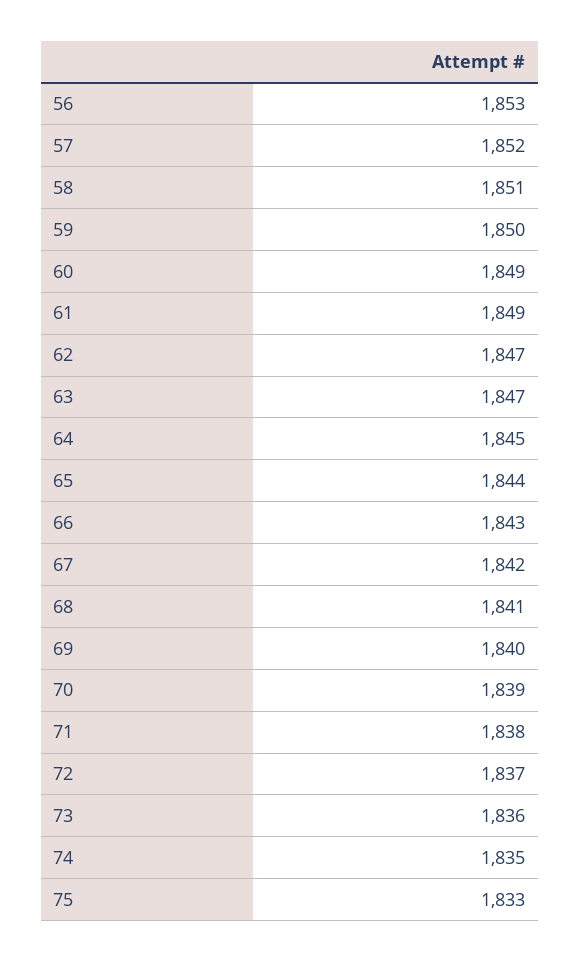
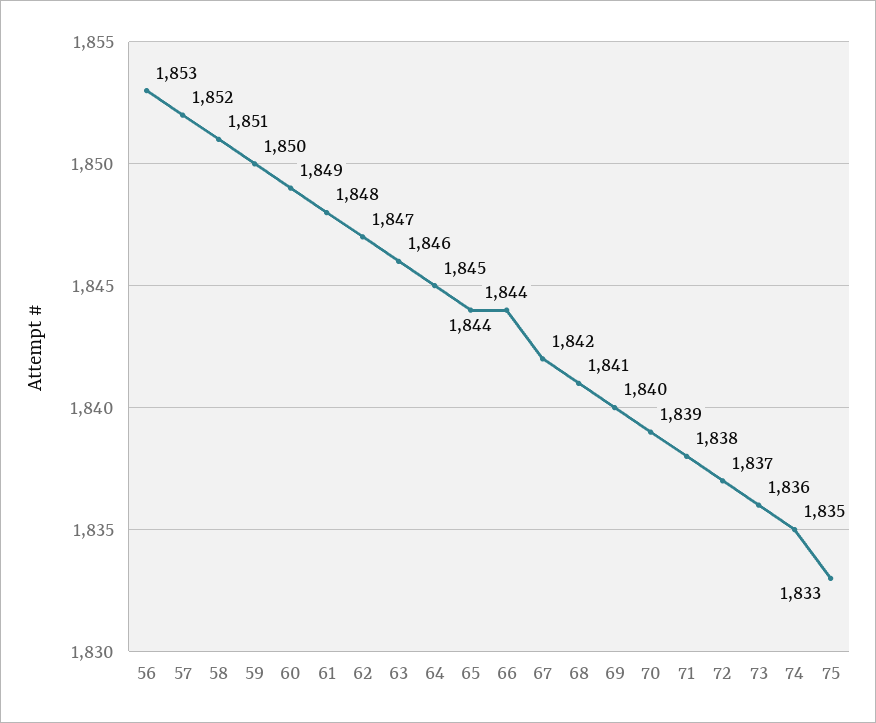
61: 1849 -> 1848
63: 1847 -> 1846
66: 1843 -> 1844

